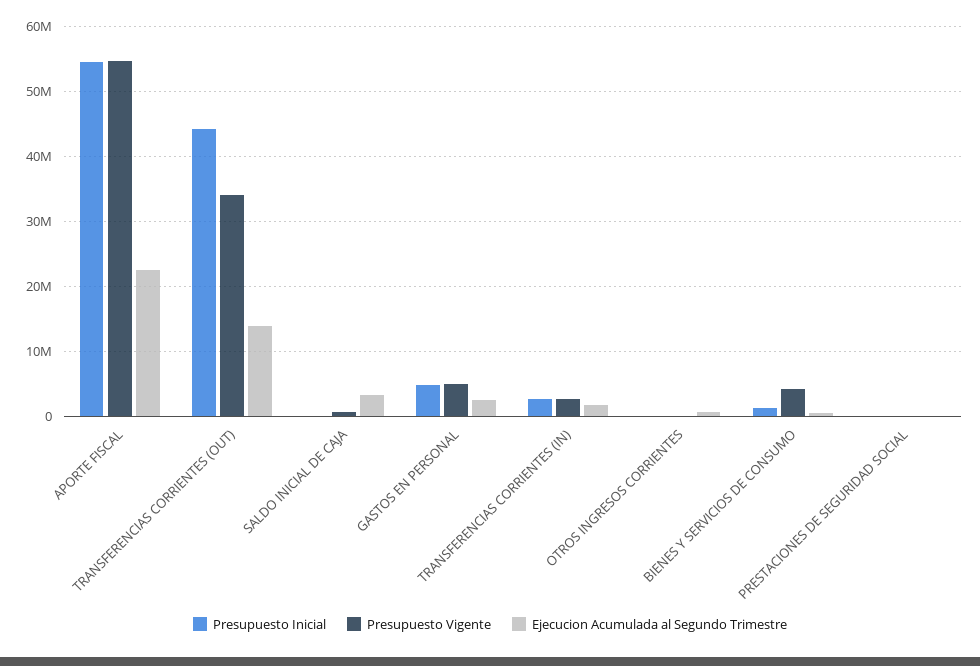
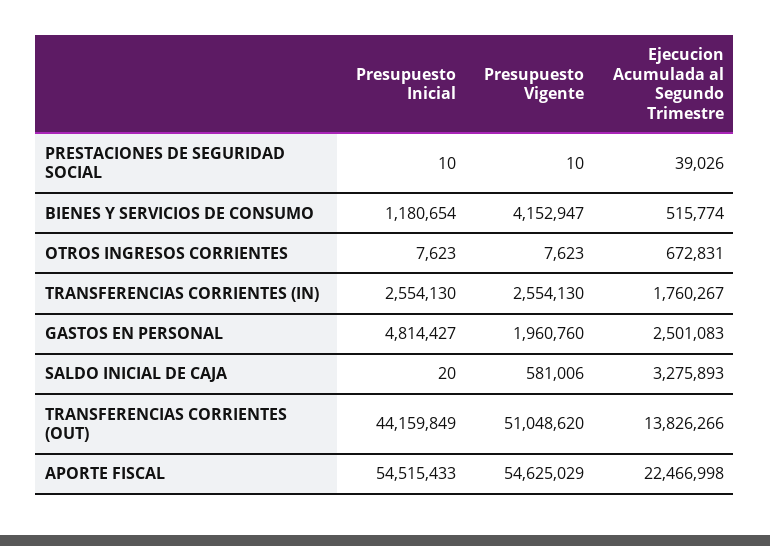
Presupuesto Vigente, TRANSFERENCIAS CORRIENTES (OUT): 34000000 -> 51048620
Presupuesto Vigente, GASTOS EN PERSONAL: 5000000 -> 1960760

